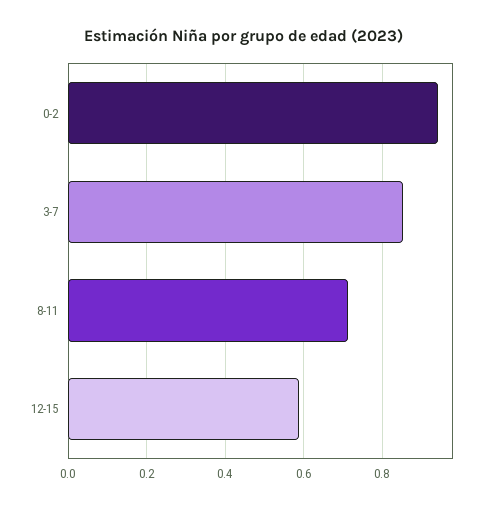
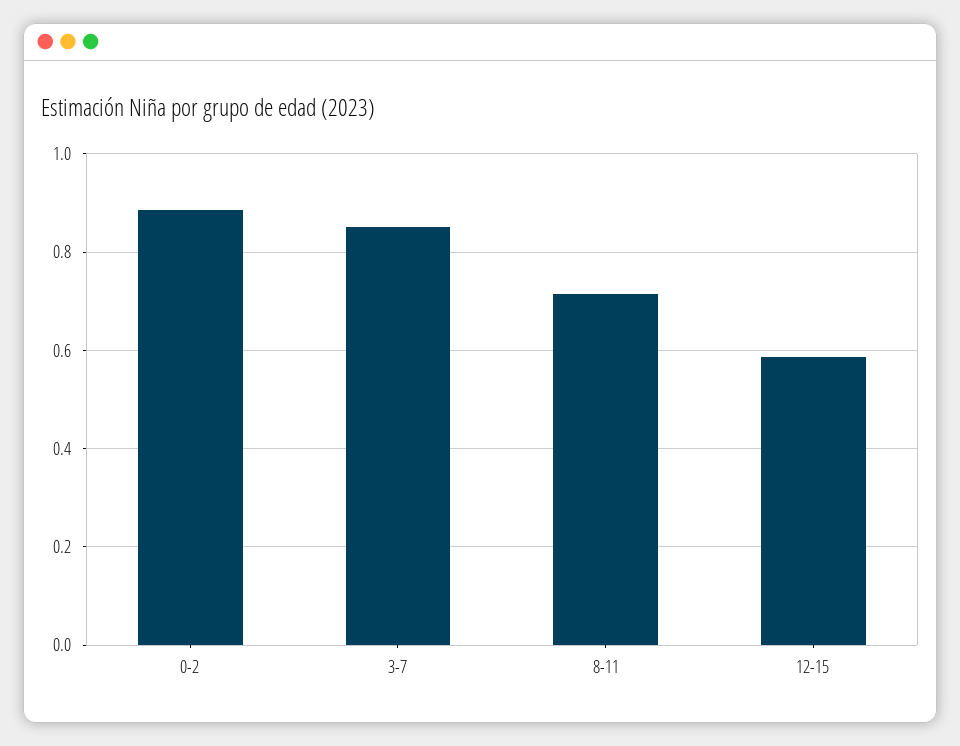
0-2: 0.94 -> 0.88

